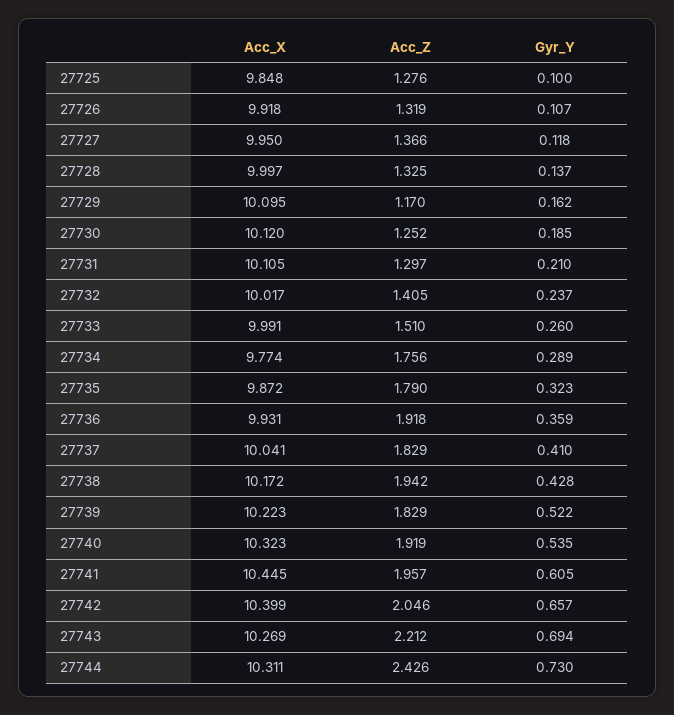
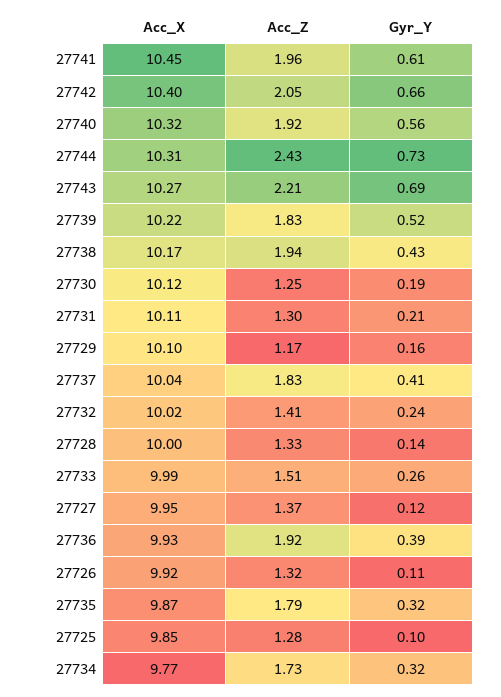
Acc_Z, 27734: 1.756 -> 1.73
Gyr_Y, 27734: 0.289 -> 0.32
Gyr_Y, 27736: 0.359 -> 0.39
Gyr_Y, 27740: 0.535 -> 0.56

